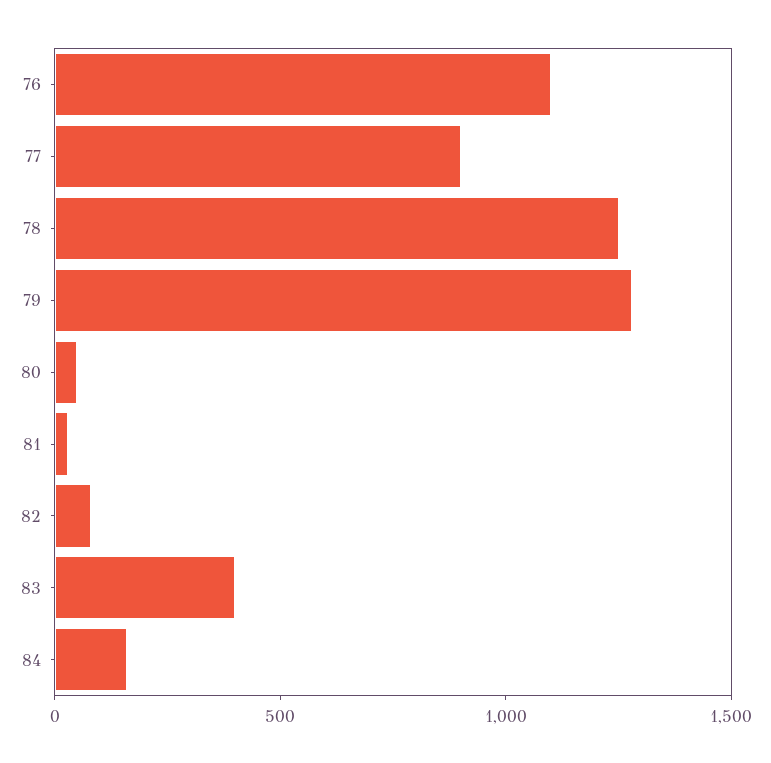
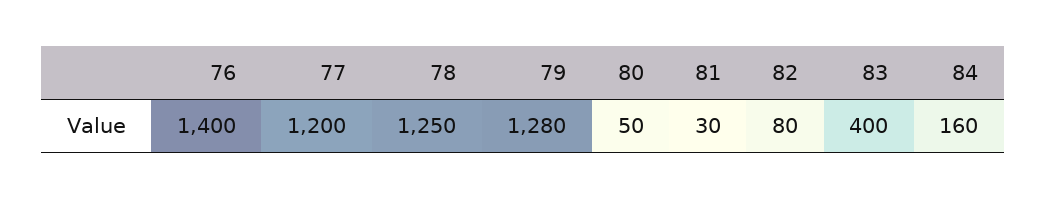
76: 1100 -> 1400
77: 900 -> 1200

